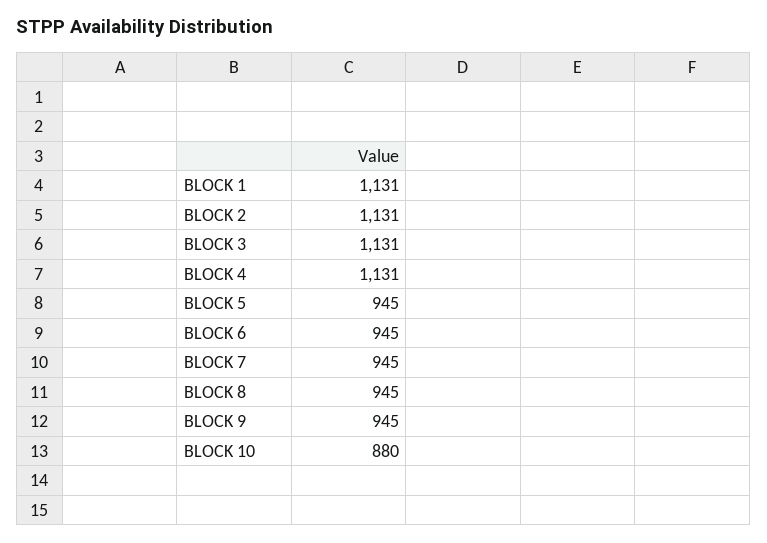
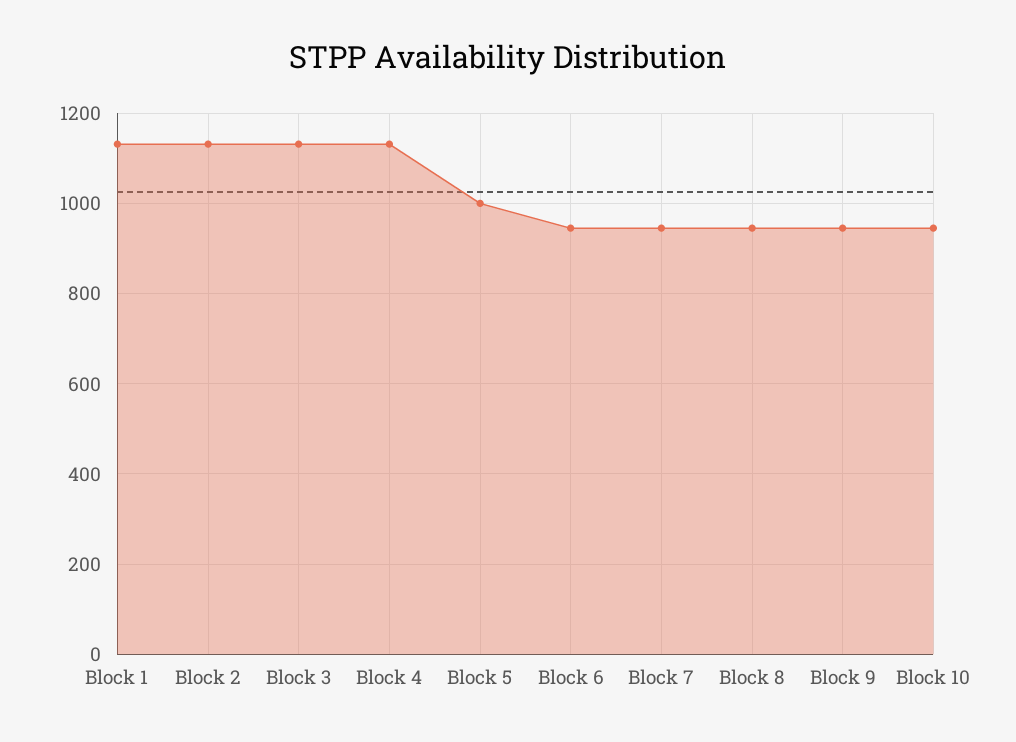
BLOCK 5: 945 -> 1000
BLOCK 10: 880 -> 940

